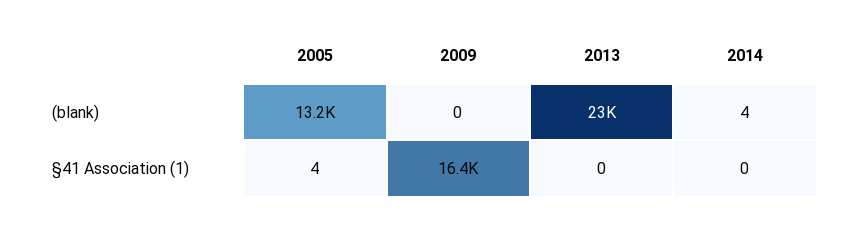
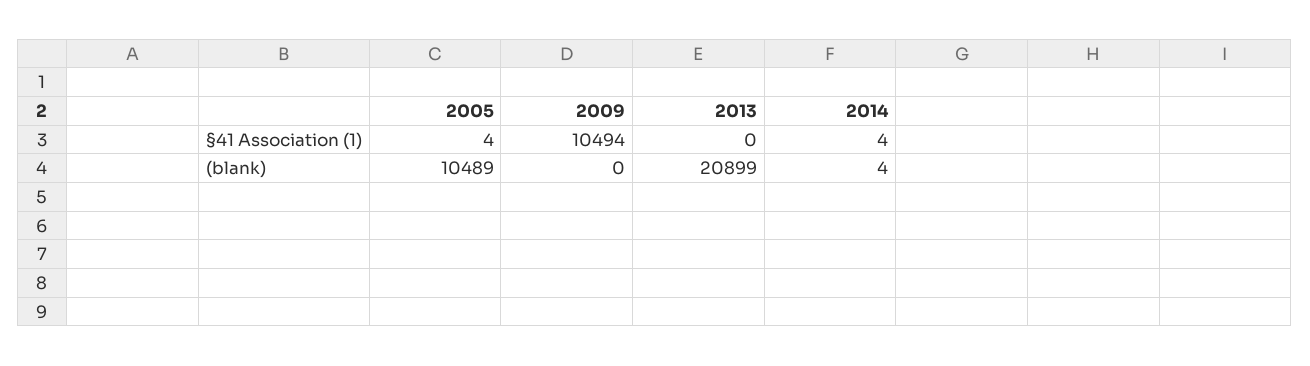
2005, (blank): 13200 -> 10489
2013, (blank): 23000 -> 20899
2009, §41 Association (1): 16400 -> 10494
2014, §41 Association (1): 0 -> 4

